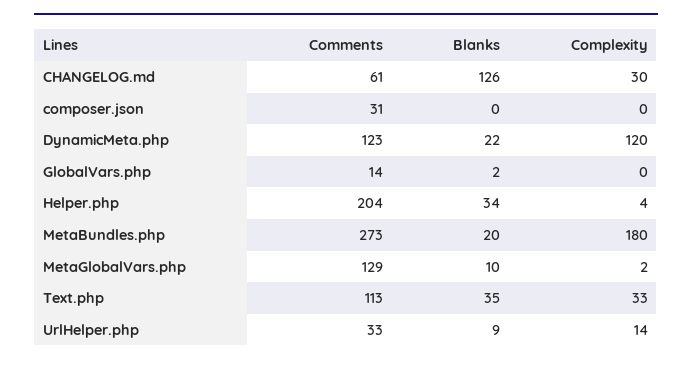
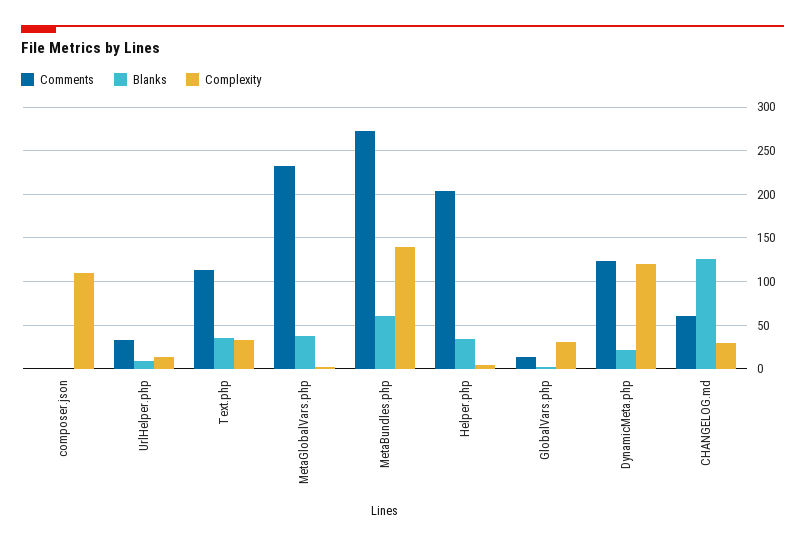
Comments, composer.json: 31 -> 0
Complexity, composer.json: 0 -> 110
Complexity, GlobalVars.php: 0 -> 30
Blanks, MetaBundles.php: 20 -> 60
Complexity, MetaBundles.php: 180 -> 140
Comments, MetaGlobalVars.php: 129 -> 230
Blanks, MetaGlobalVars.php: 10 -> 40

